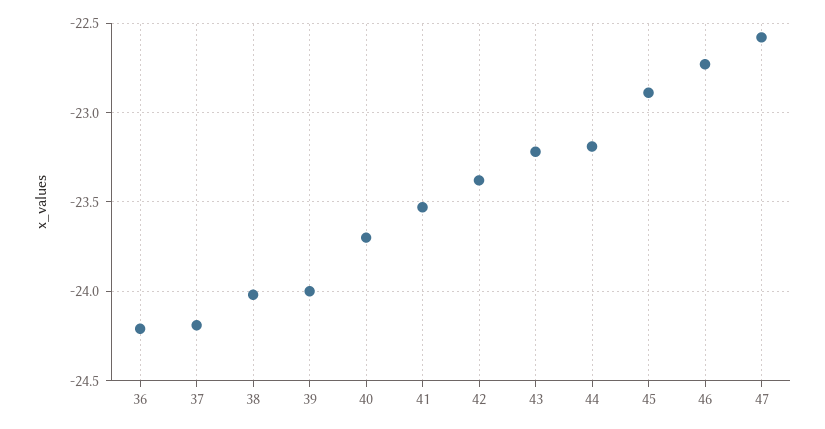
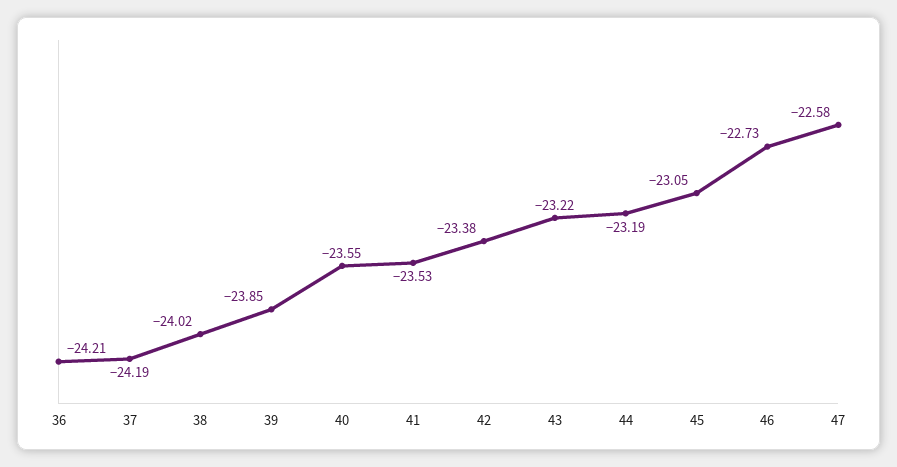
39: -24 -> -23.85
40: -23.7 -> -23.55
45: -22.9 -> -23.05

